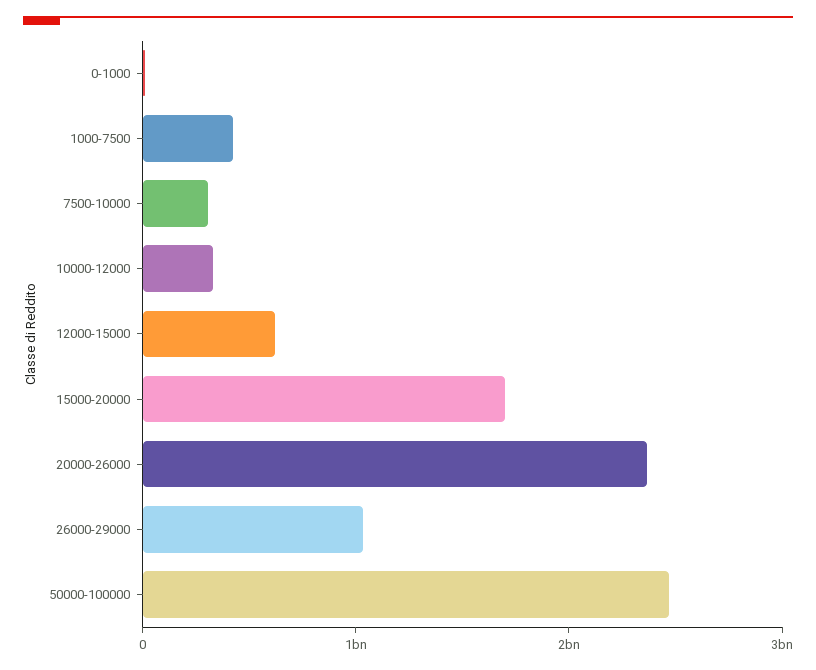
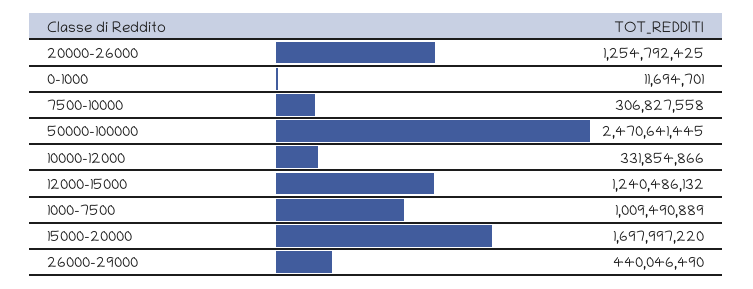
1000-7500: 400000000 -> 1009490889
12000-15000: 600000000 -> 1240486132
20000-26000: 2400000000 -> 1254792425
26000-29000: 1000000000 -> 440046490

